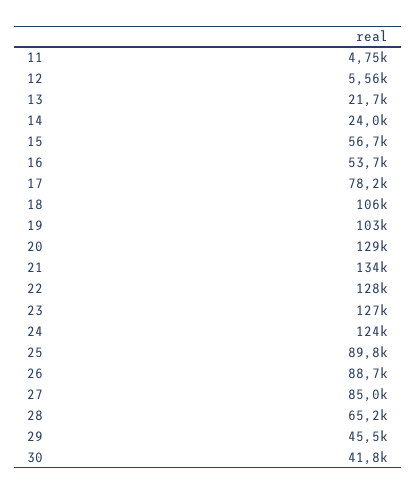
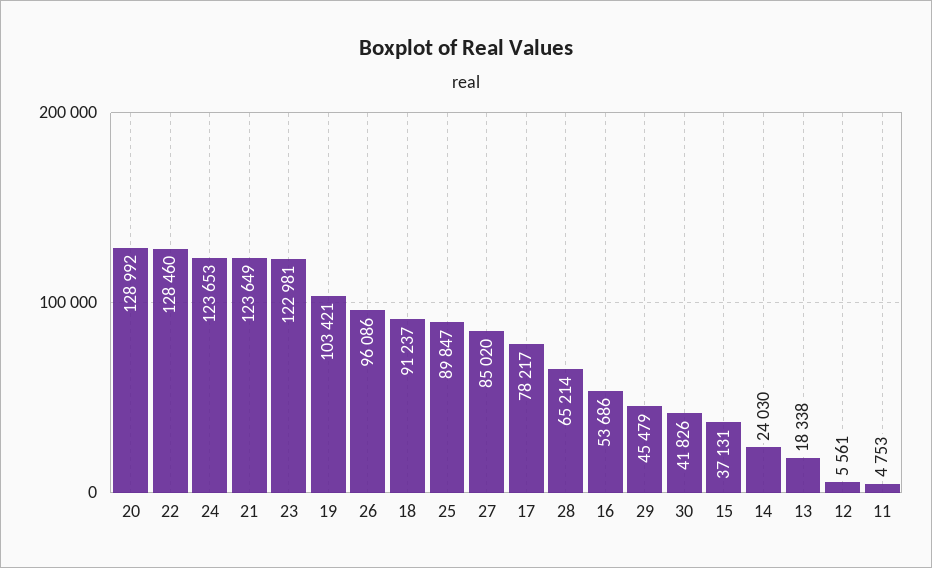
13: 21700 -> 18338
15: 56700 -> 37131
18: 106000 -> 91237
21: 134000 -> 123649
23: 127000 -> 122981
26: 88700 -> 96086

